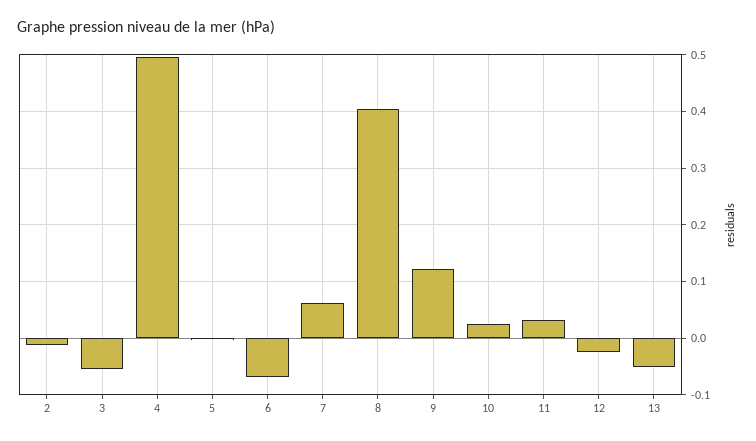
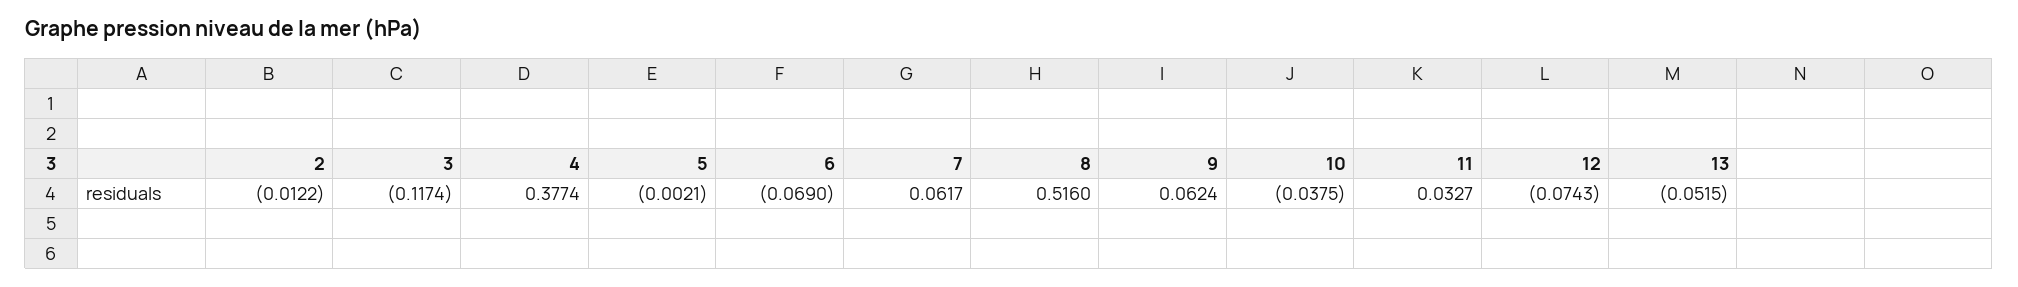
3: -0.06 -> -0.1174
4: 0.5 -> 0.3774
8: 0.4 -> 0.516
9: 0.12 -> 0.0624
10: 0.02 -> -0.0375
12: -0.02 -> -0.0743

